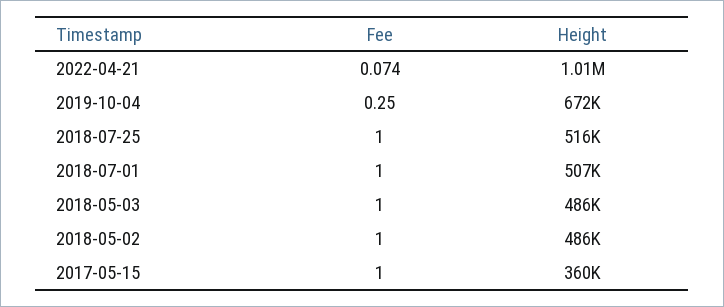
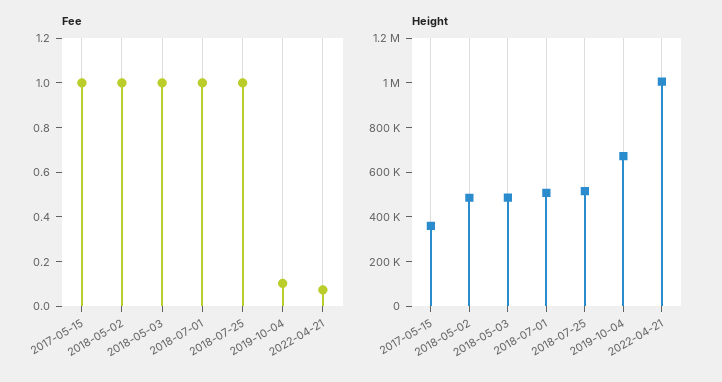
Fee, 2019-10-04: 0.25 -> 0.1

